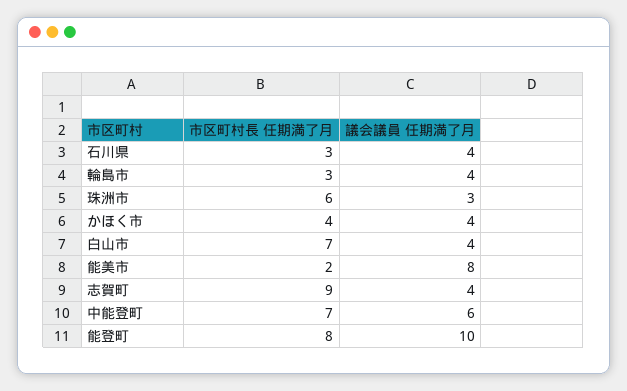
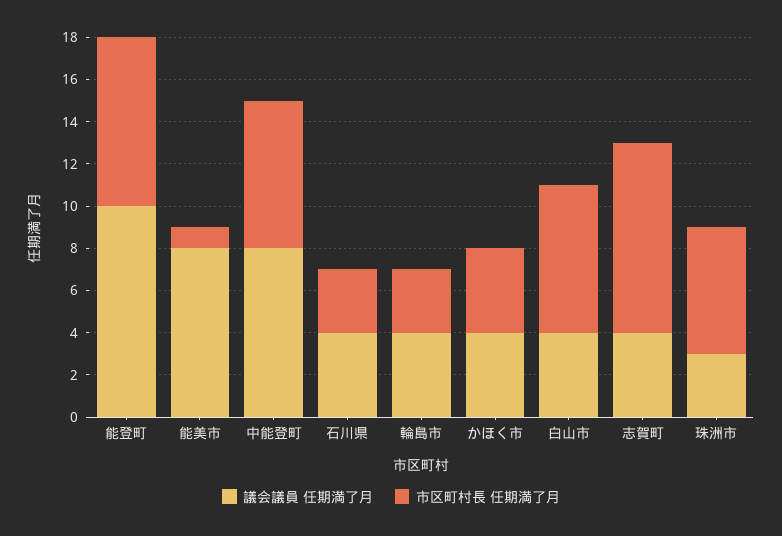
市区町村長 任期満了月, 能美市: 2 -> 1
議会議員 任期満了月, 中能登町: 6 -> 8

